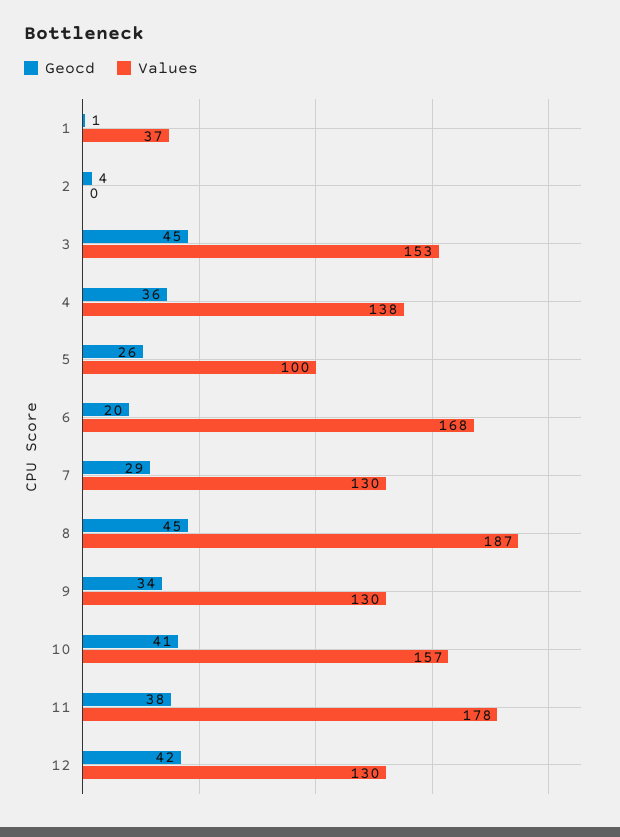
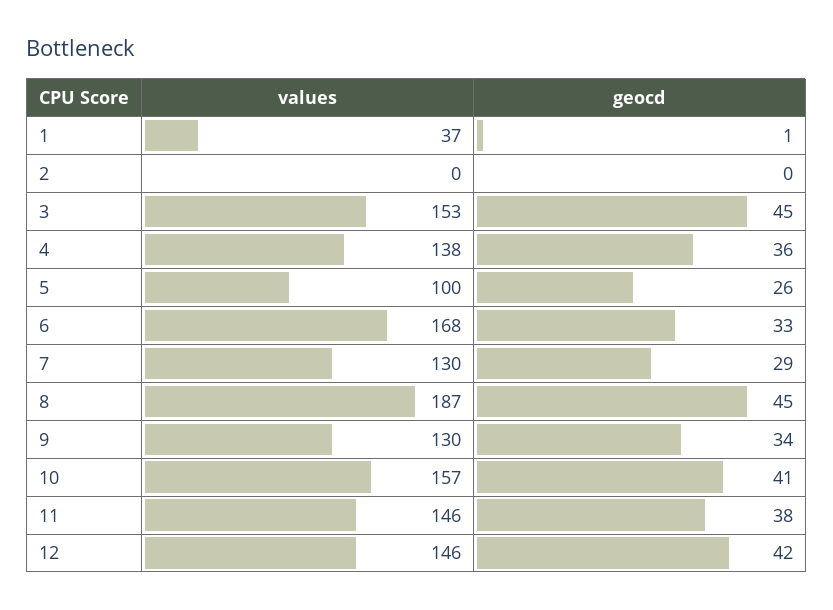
Geocd, 2: 4 -> 0
Geocd, 6: 20 -> 33
Values, 11: 178 -> 146
Values, 12: 130 -> 146

